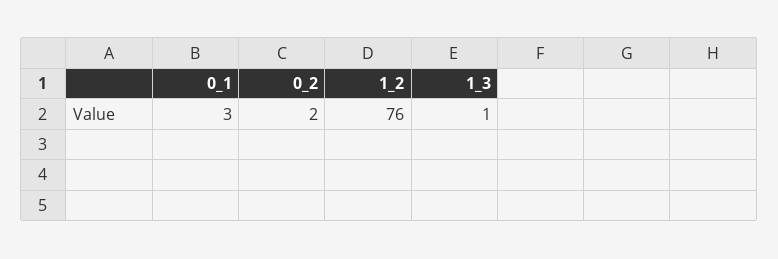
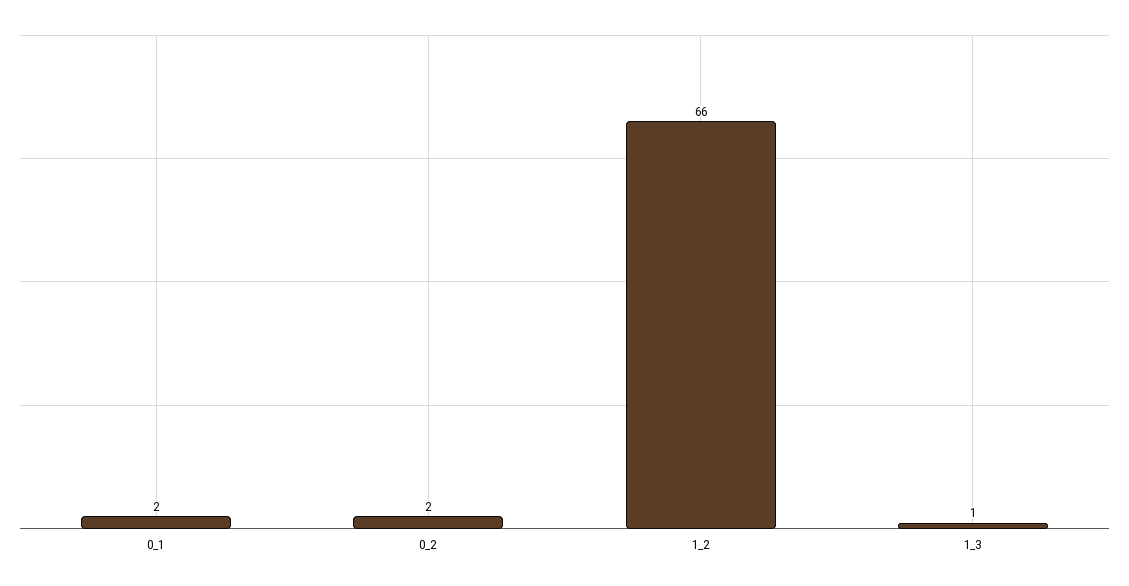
0_1: 3 -> 2
1_2: 76 -> 66

